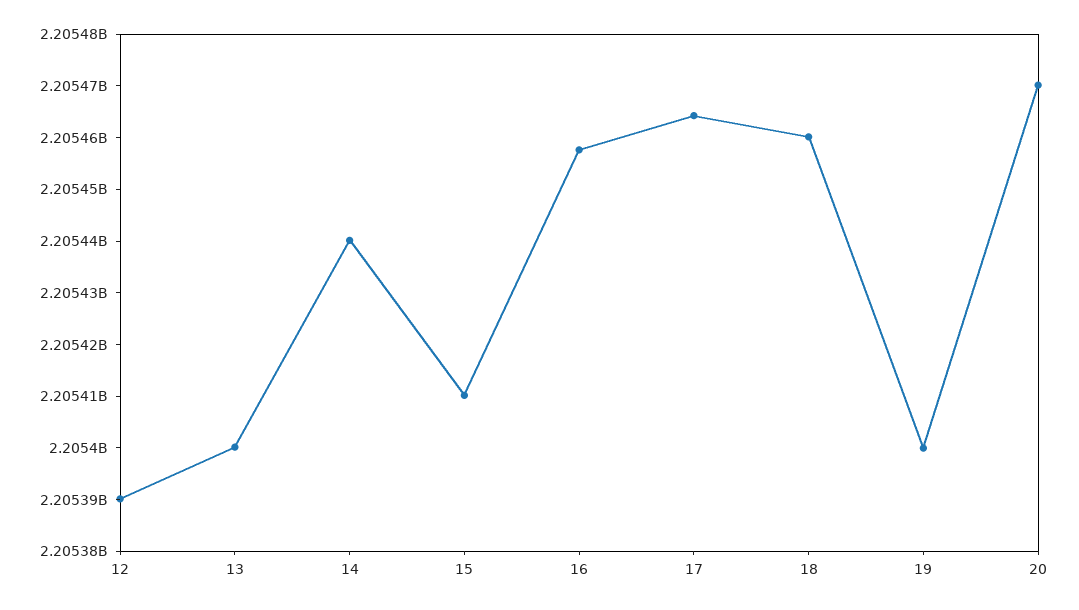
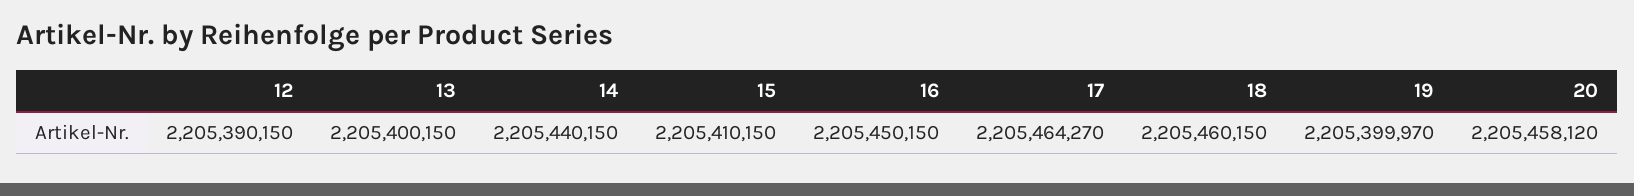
16: 2205458000 -> 2205450150
20: 2205470000 -> 2205458120

